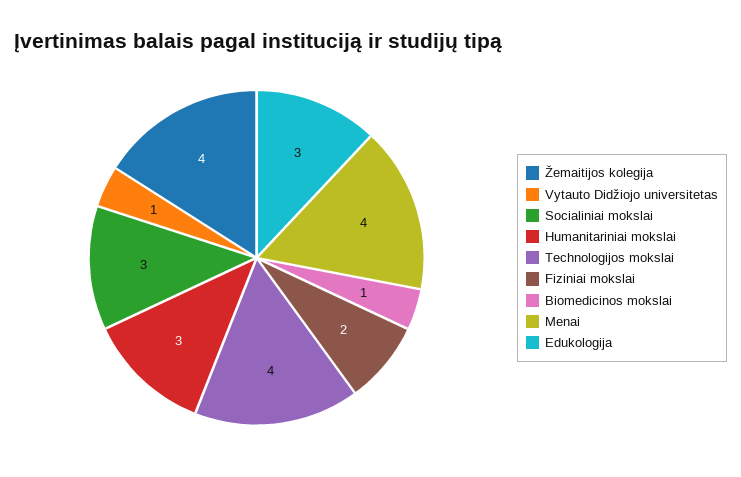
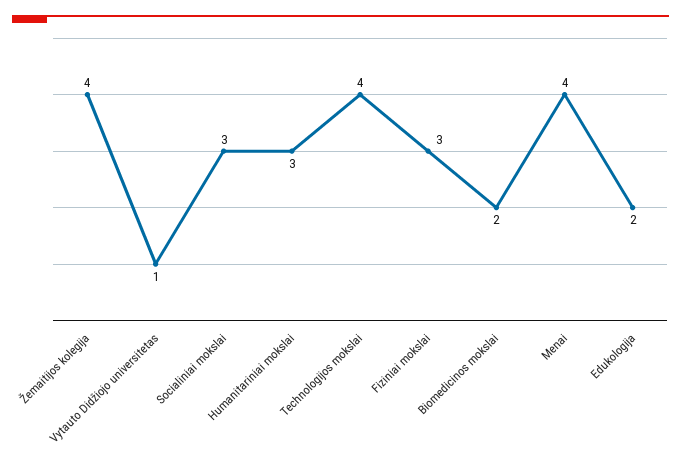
Fiziniai mokslai: 2 -> 3
Biomedicinos mokslai: 1 -> 2
Edukologija: 3 -> 2

